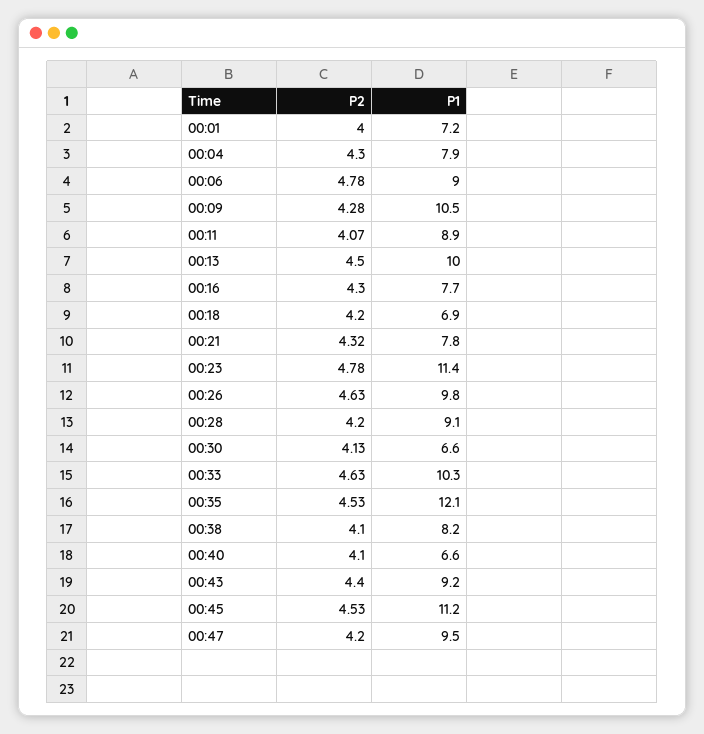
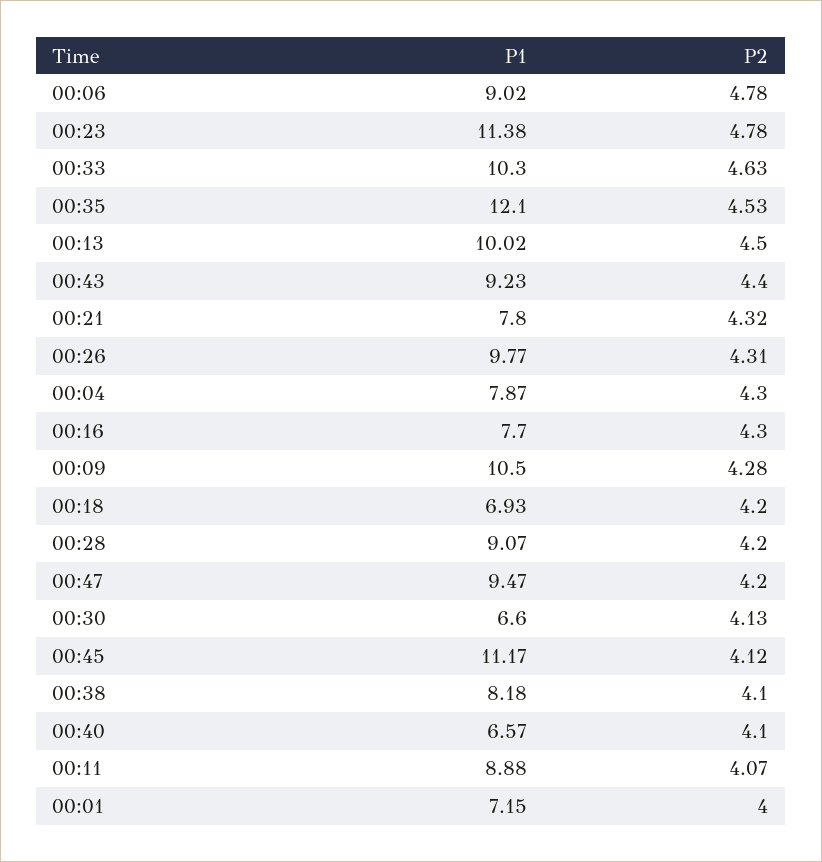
P2, 00:26: 4.63 -> 4.31
P2, 00:45: 4.53 -> 4.12

